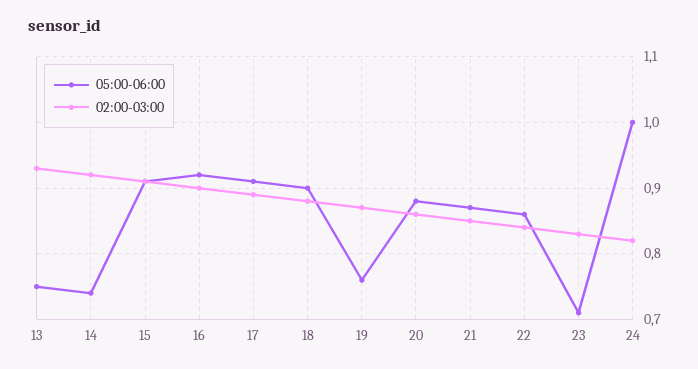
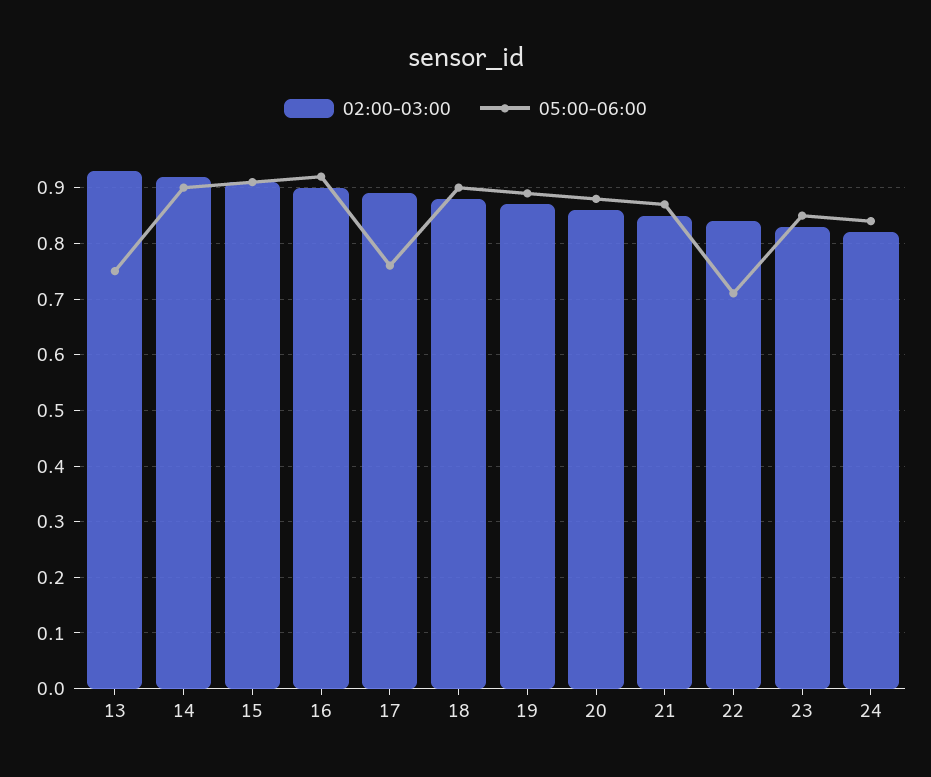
05:00-06:00, 14: 0.74 -> 0.9
05:00-06:00, 17: 0.91 -> 0.75
05:00-06:00, 19: 0.76 -> 0.9
05:00-06:00, 22: 0.86 -> 0.7
05:00-06:00, 23: 0.71 -> 0.85
05:00-06:00, 24: 1 -> 0.85

